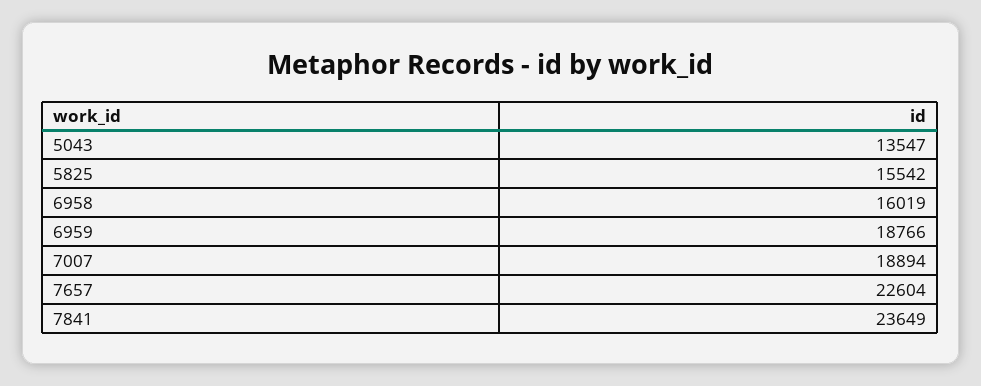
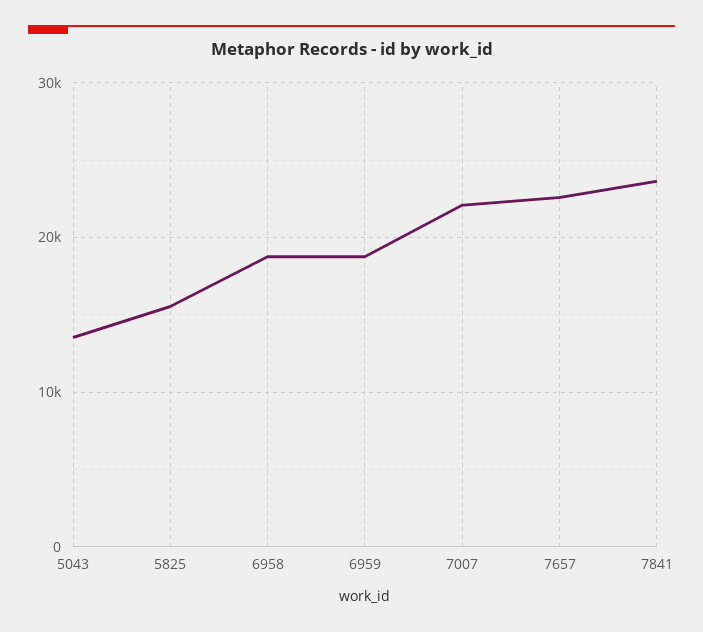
6958: 16019 -> 19000
7007: 18894 -> 22000

